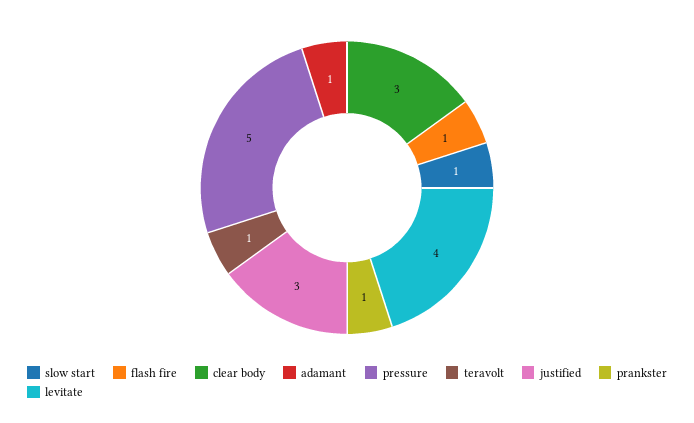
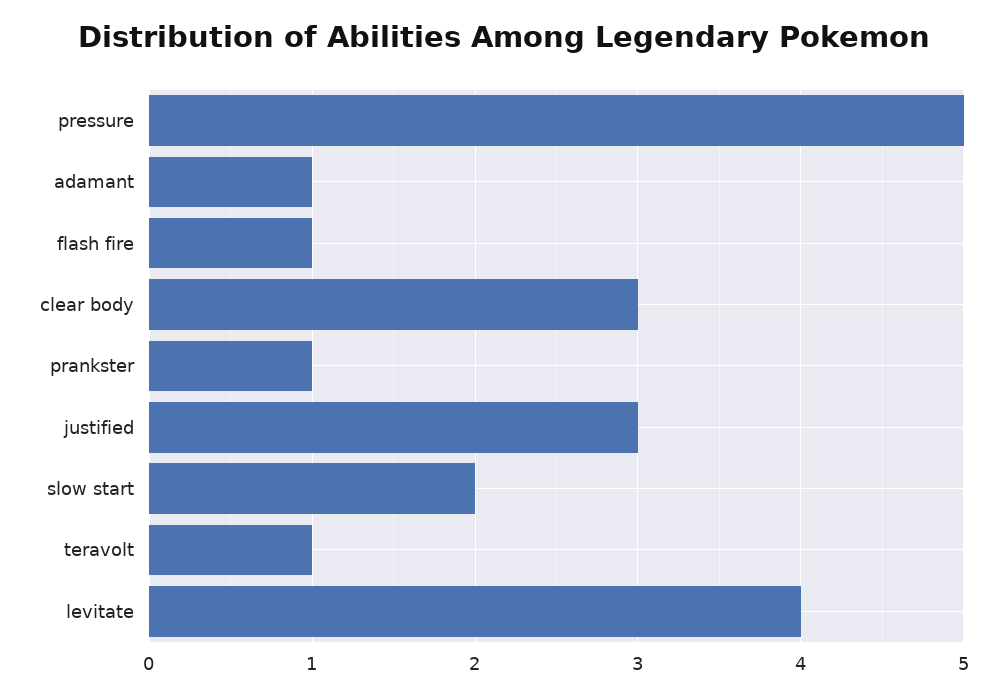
slow start: 1 -> 2

